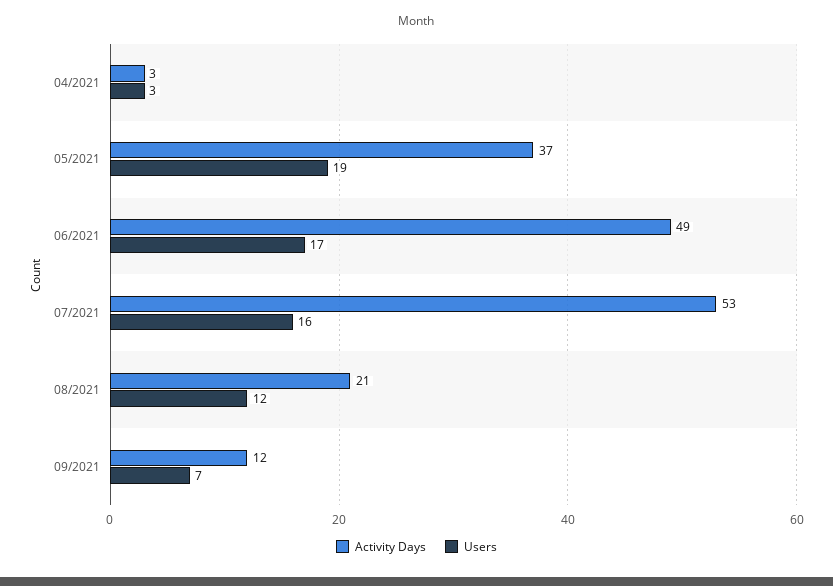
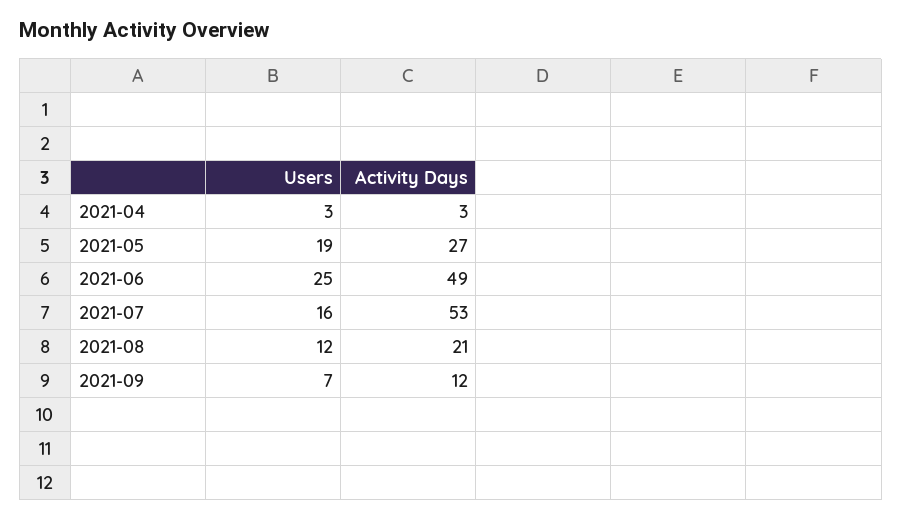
Activity Days, 05/2021: 37 -> 27
Users, 06/2021: 17 -> 25

